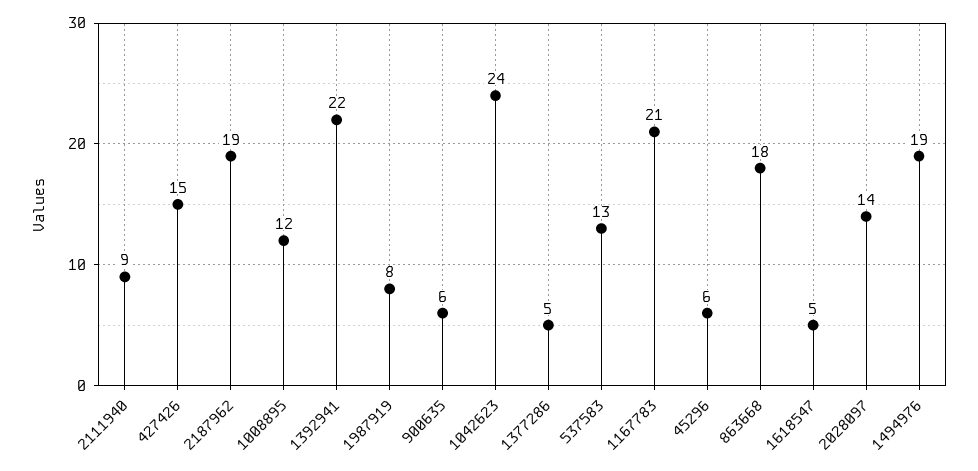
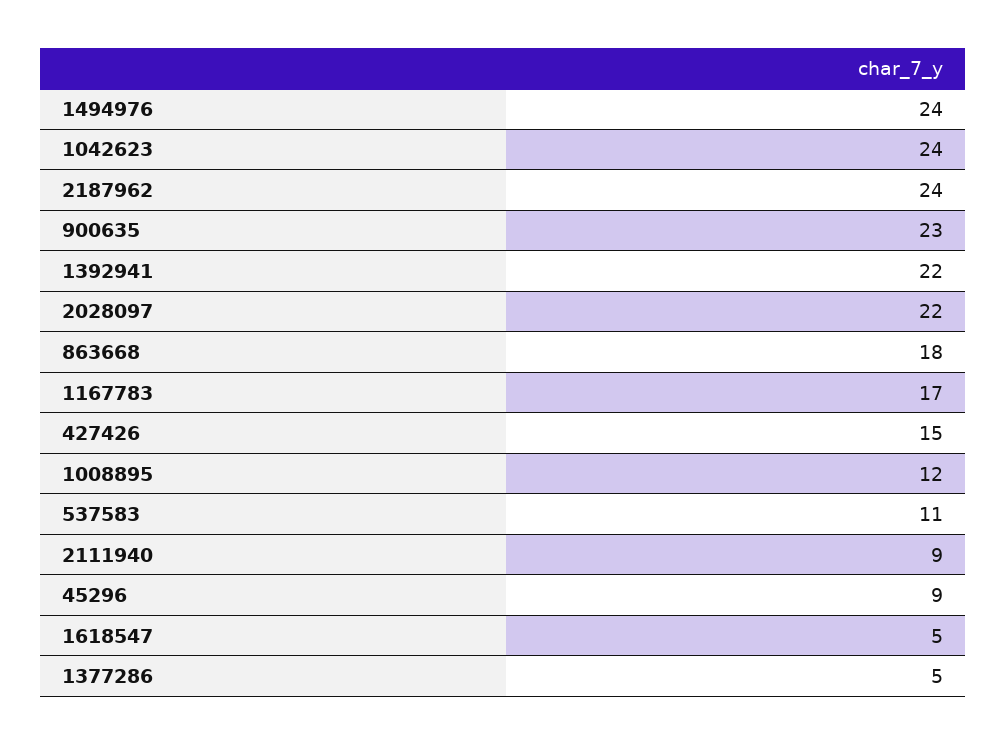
2187962: 19 -> 24
1987919: 8 -> none
900635: 6 -> 23
537583: 13 -> 11
1167783: 21 -> 17
45296: 6 -> 9
2028097: 14 -> 22
1494976: 19 -> 24

